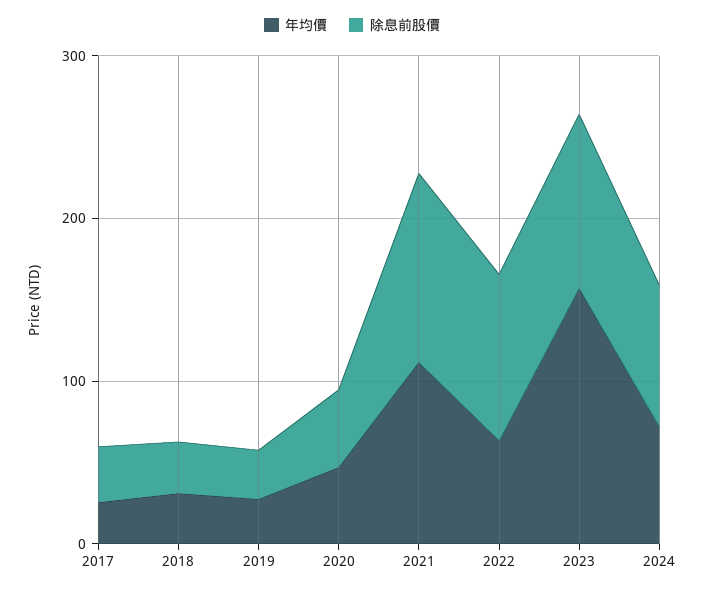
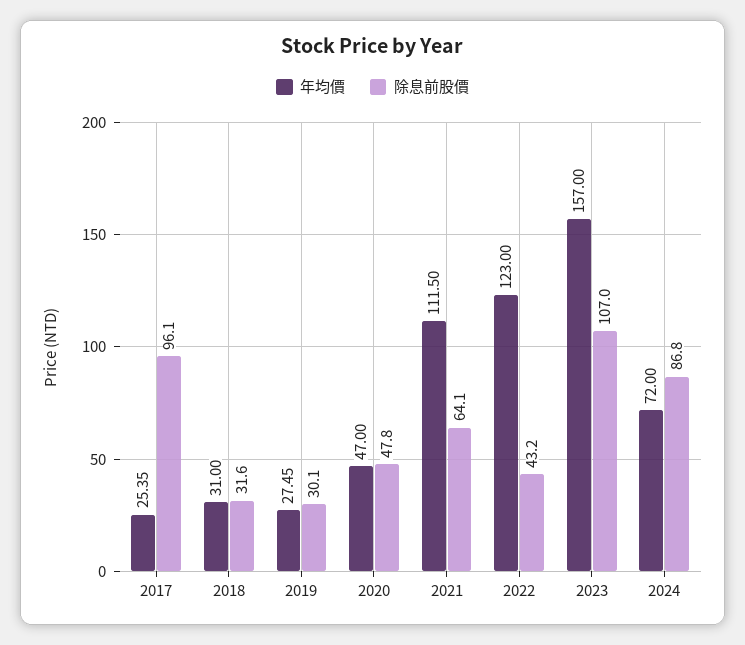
除息前股價, 2017: 40 -> 96.1
除息前股價, 2021: 120 -> 64.1
年均價, 2022: 60 -> 123
除息前股價, 2022: 100 -> 43.2

